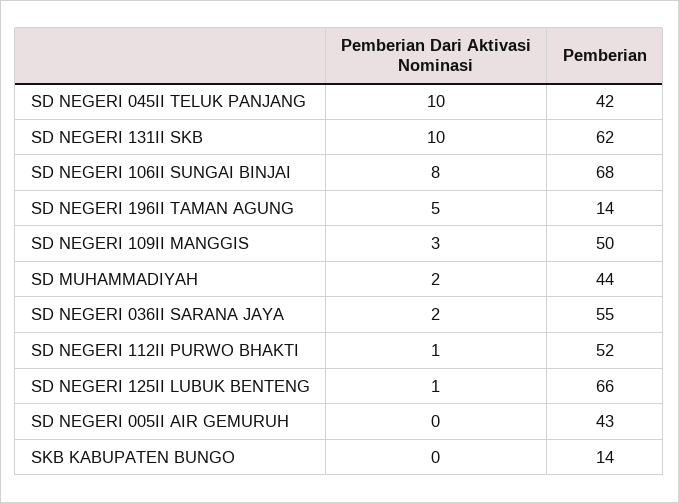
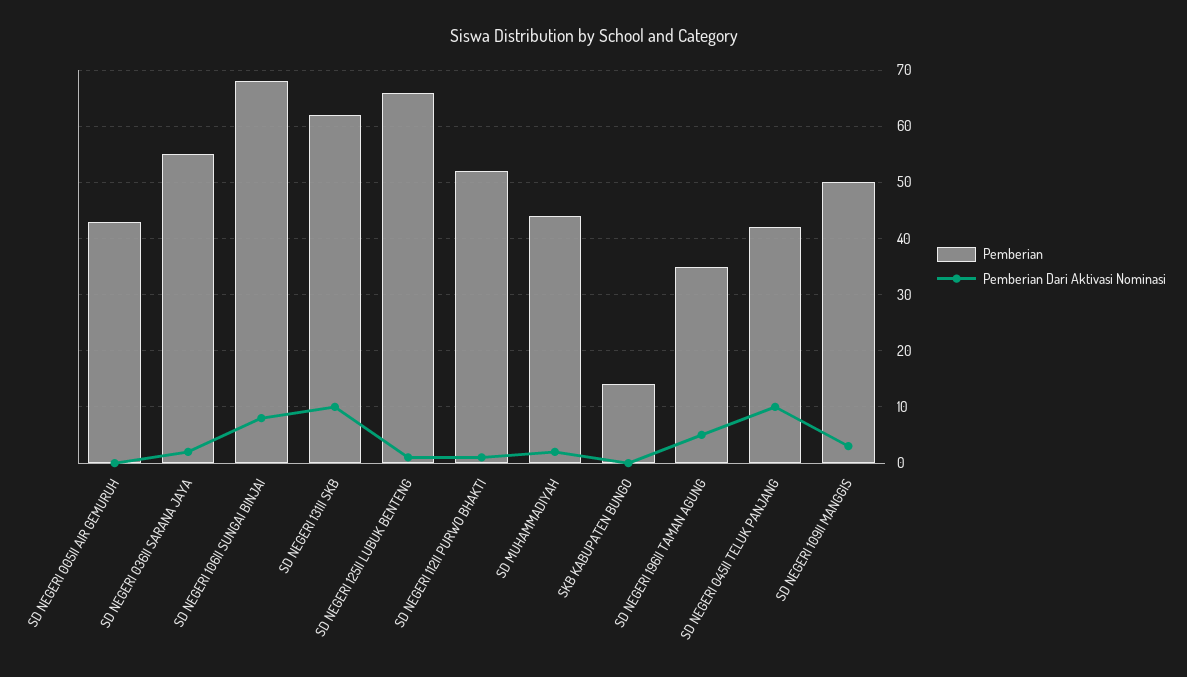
Pemberian, SD NEGERI 196II TAMAN AGUNG: 14 -> 35

